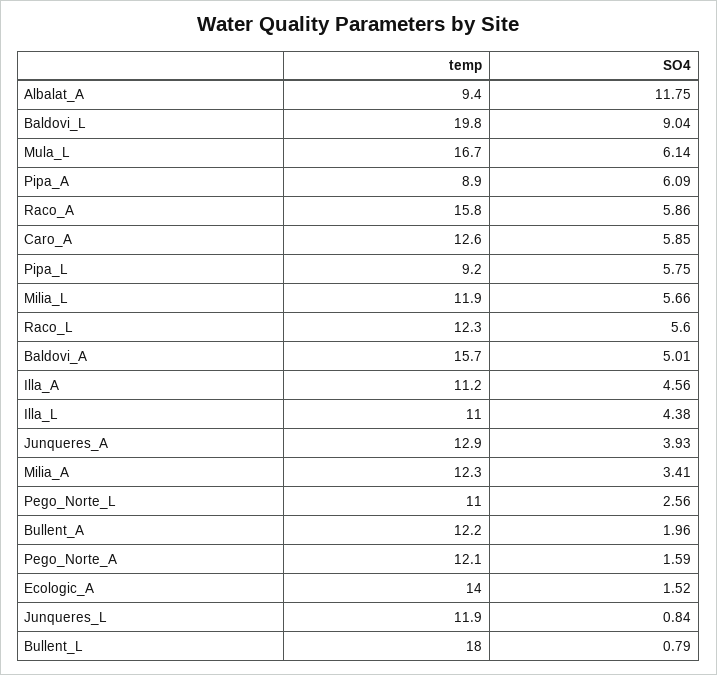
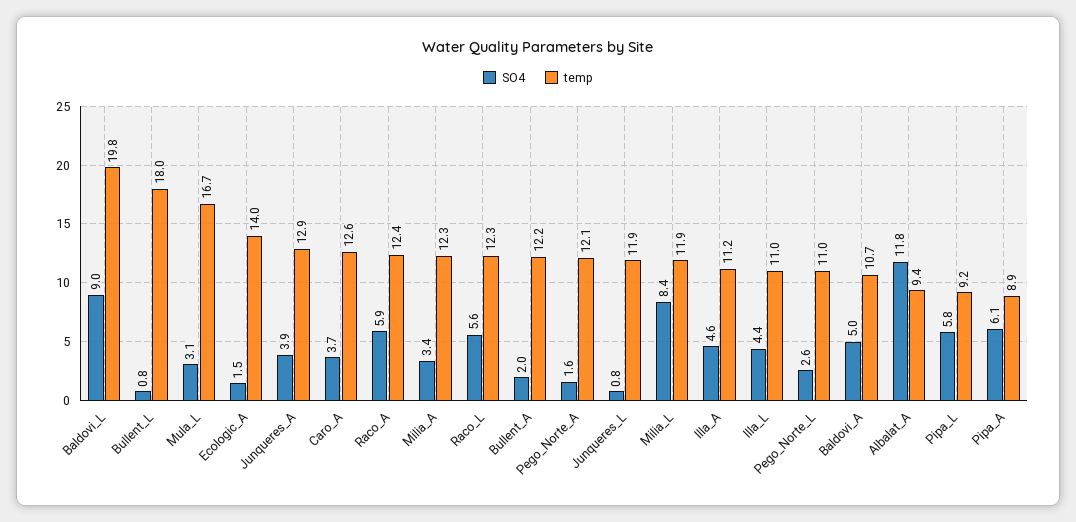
SO4, Mula_L: 6.14 -> 3.1
temp, Raco_A: 15.8 -> 12.4
SO4, Caro_A: 5.85 -> 3.7
SO4, Milia_L: 5.66 -> 8.4
temp, Baldovi_A: 15.7 -> 10.7

